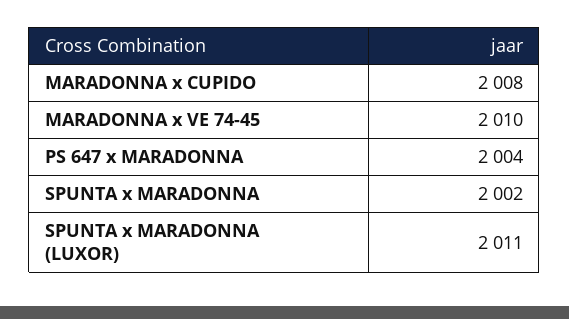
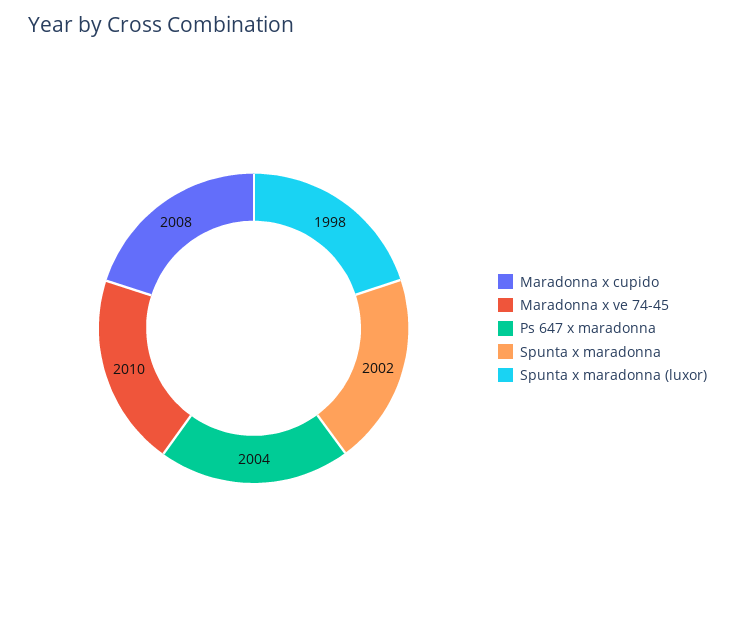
SPUNTA x MARADONNA (LUXOR): 2011 -> 1998

